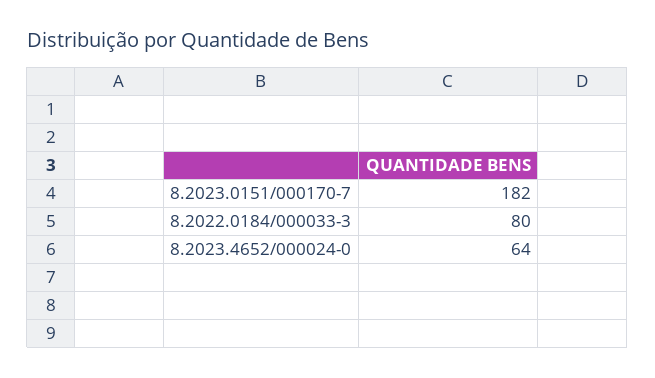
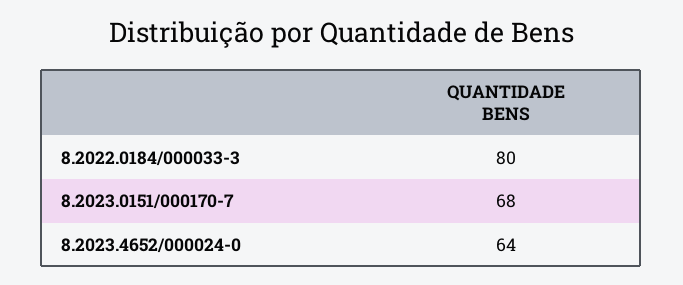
8.2023.0151/000170-7: 182 -> 68

